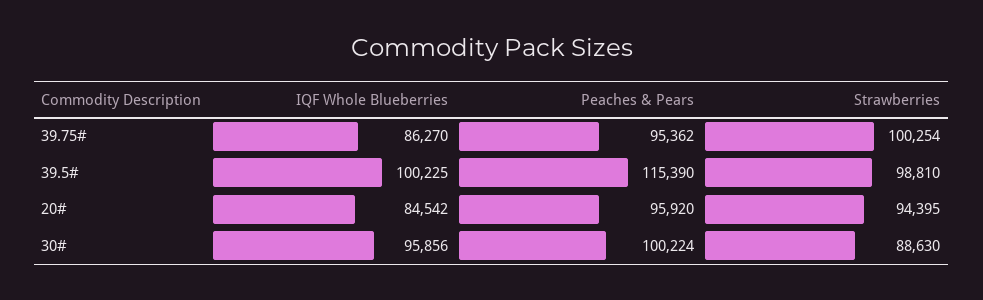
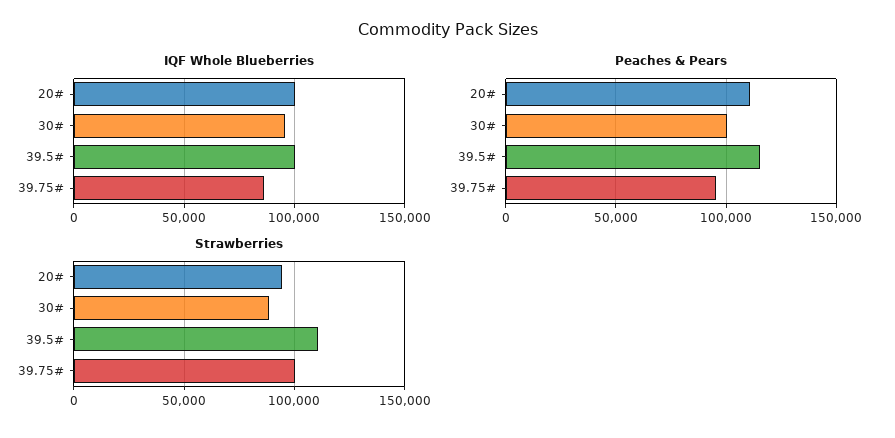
Strawberries, 39.5#: 98810 -> 110000
IQF Whole Blueberries, 20#: 84542 -> 100000
Peaches & Pears, 20#: 95920 -> 110000

